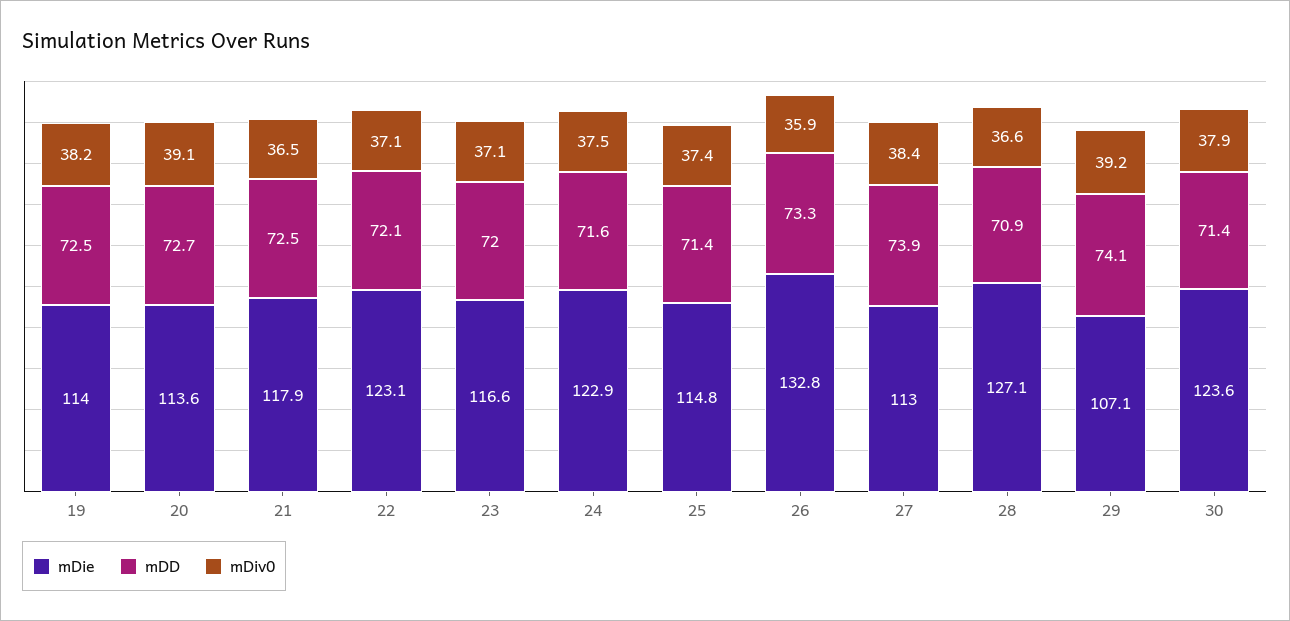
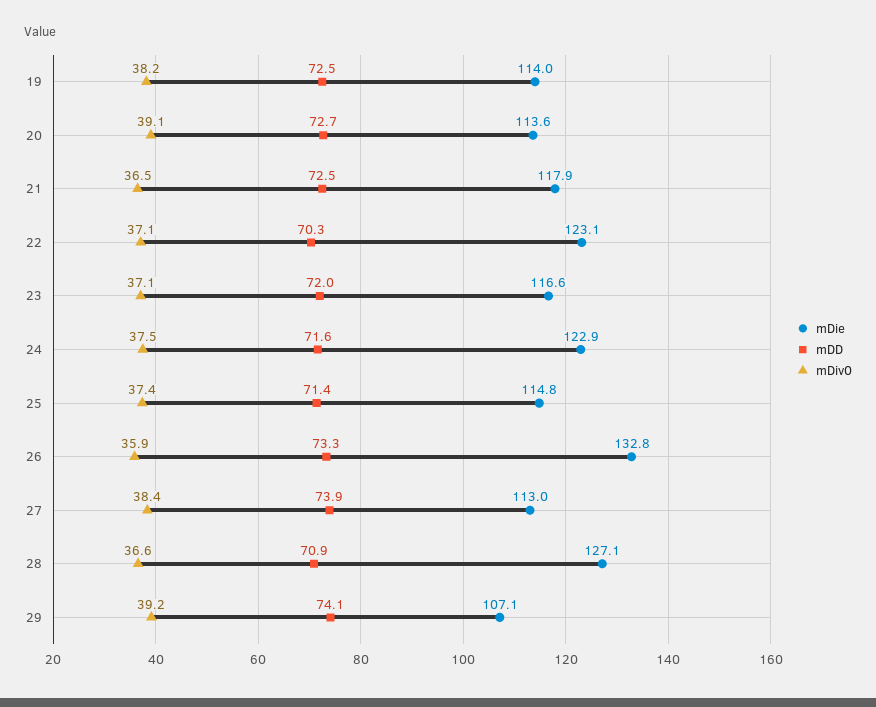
mDD, 22: 72.1 -> 70.3
mDie, 30: 123.6 -> none
mDD, 30: 71.4 -> none
mDiv0, 30: 37.9 -> none

